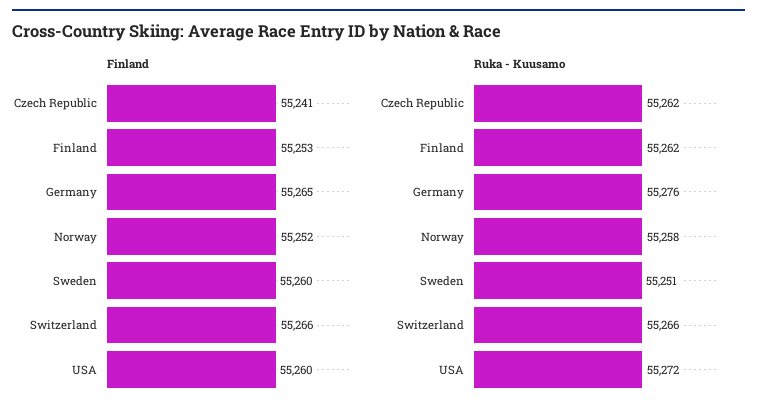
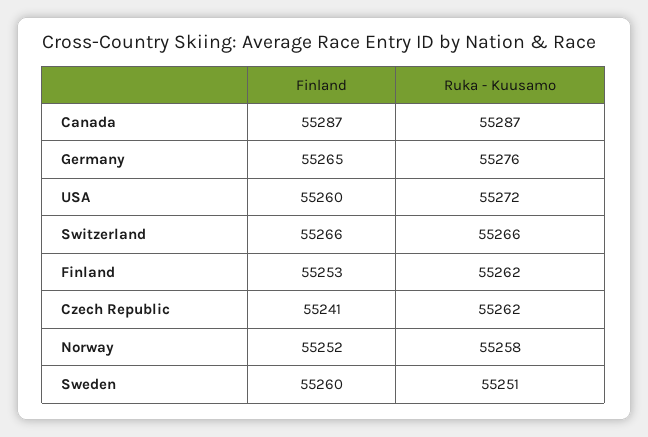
Finland, Canada: none -> 55287
Ruka - Kuusamo, Canada: none -> 55287

